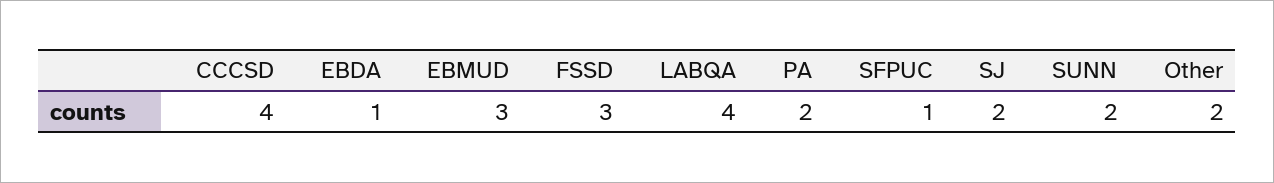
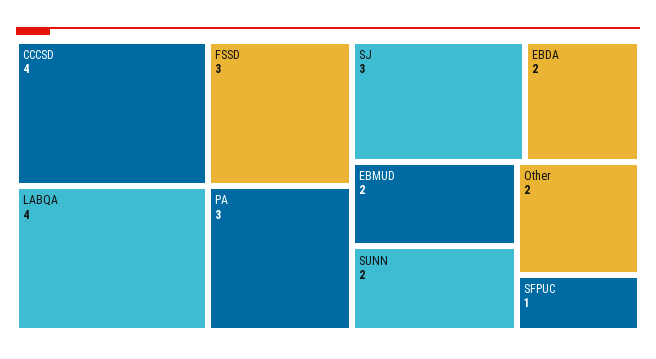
EBDA: 1 -> 2
EBMUD: 3 -> 2
PA: 2 -> 3
SJ: 2 -> 3

